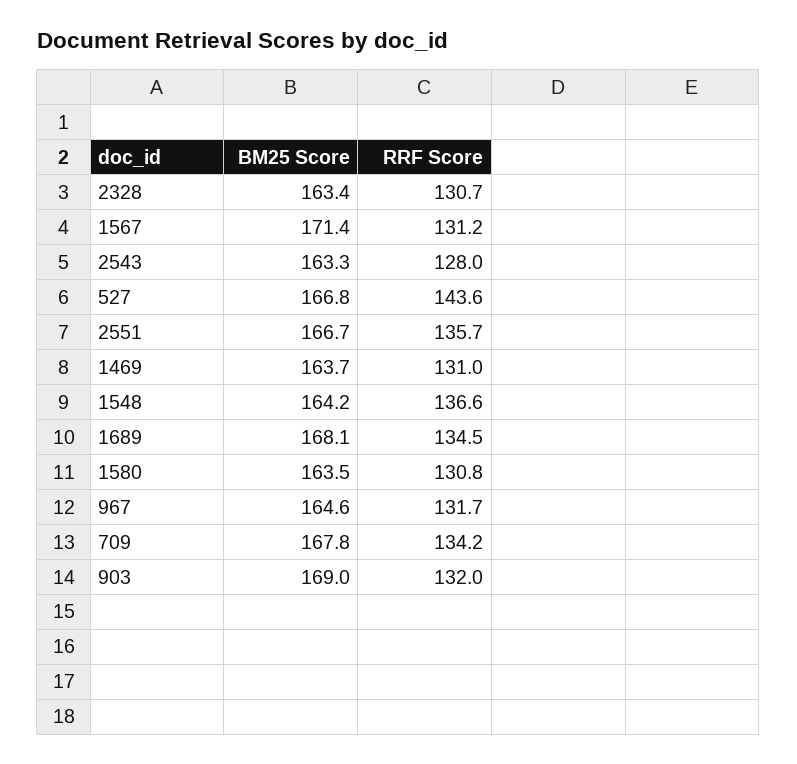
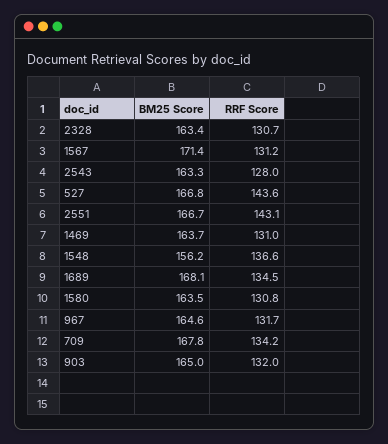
RRF Score, 2551: 135.7 -> 143.1
BM25 Score, 1548: 164.2 -> 156.2
BM25 Score, 903: 169 -> 165

